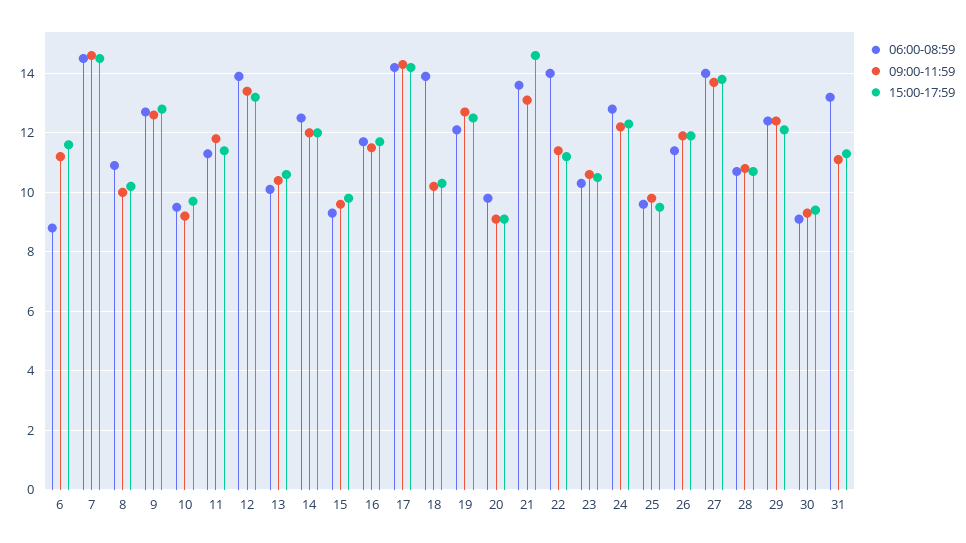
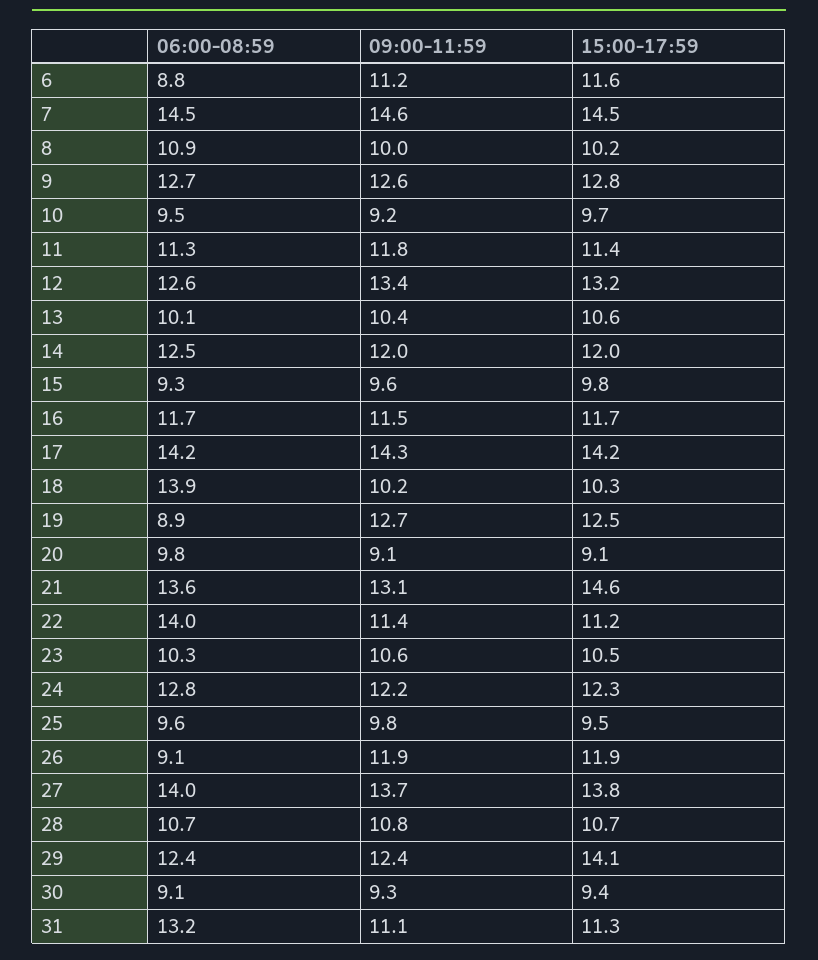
06:00-08:59, 12: 14 -> 12.6
06:00-08:59, 19: 12 -> 8.9
06:00-08:59, 26: 11.5 -> 9.1
15:00-17:59, 29: 12 -> 14.1

